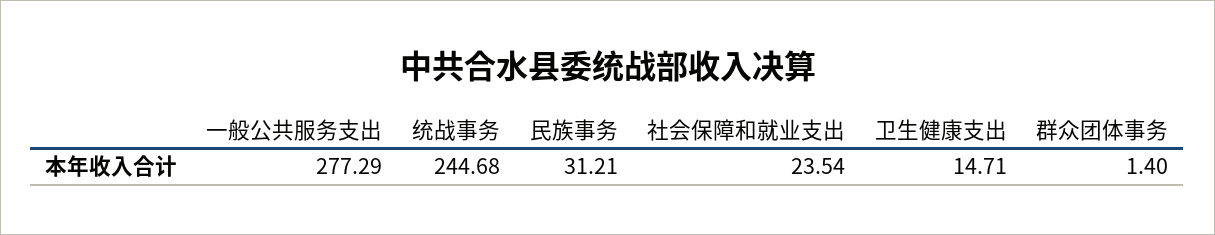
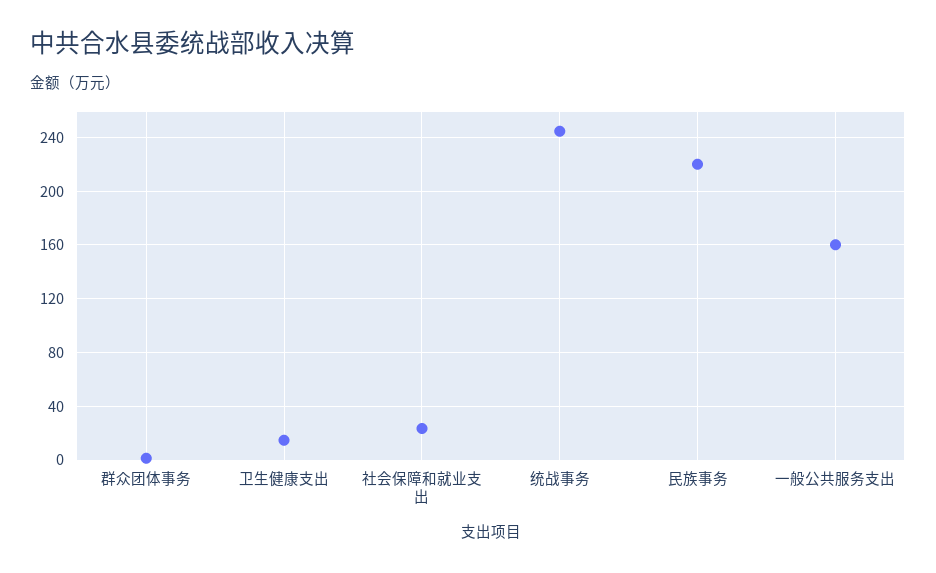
一般公共服务支出: 277.29 -> 160
民族事务: 31.21 -> 220

